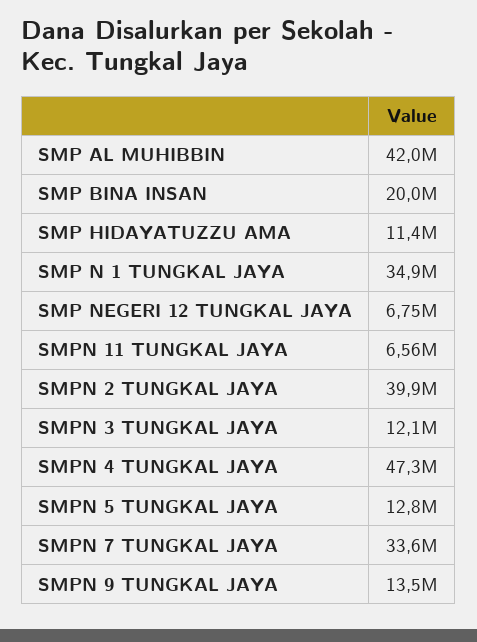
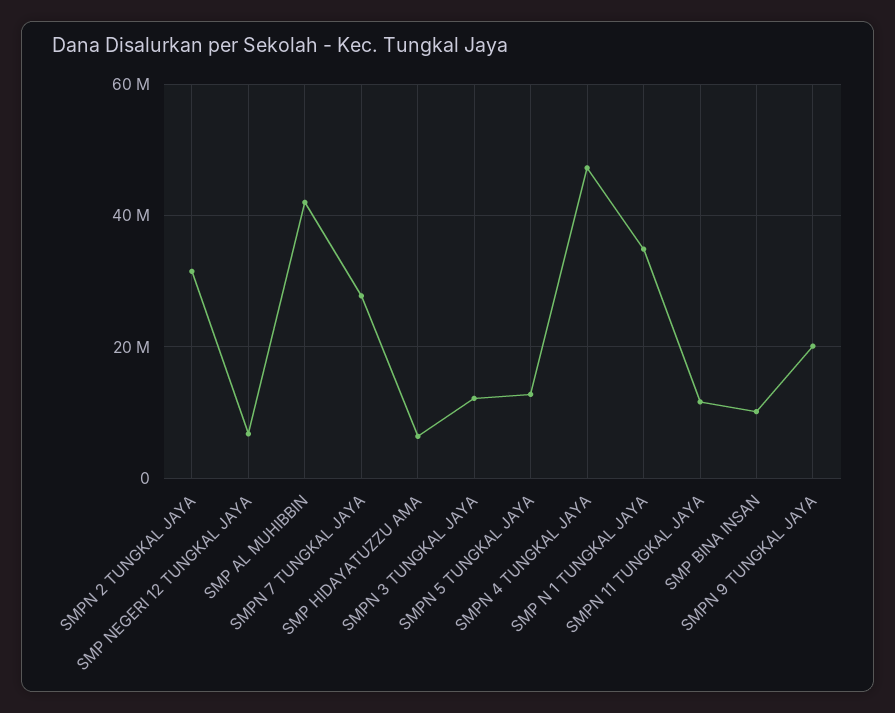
SMP BINA INSAN: 20000000 -> 10000000
SMP HIDAYATUZZU AMA: 11400000 -> 6000000
SMPN 11 TUNGKAL JAYA: 6560000 -> 12000000
SMPN 2 TUNGKAL JAYA: 39900000 -> 32000000
SMPN 7 TUNGKAL JAYA: 33600000 -> 28000000
SMPN 9 TUNGKAL JAYA: 13500000 -> 20000000

